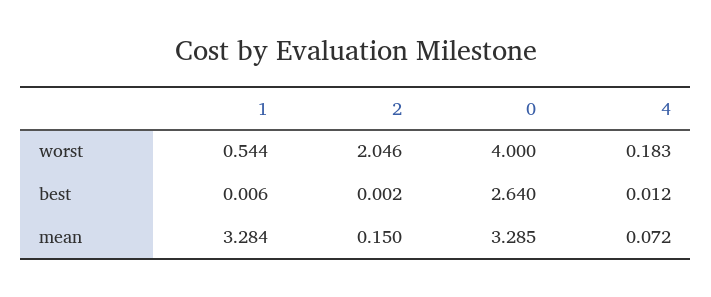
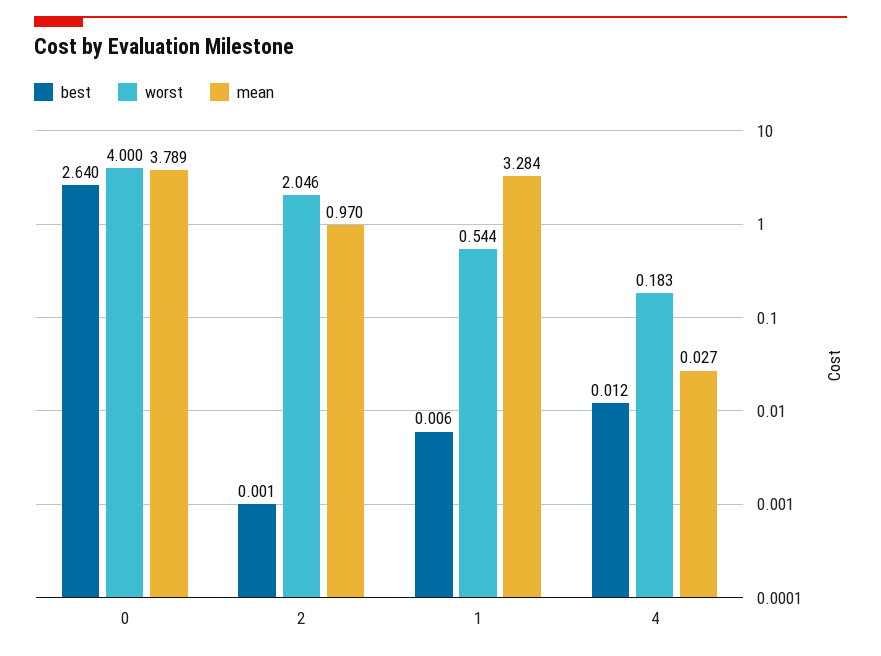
best, 2: 0.002 -> 0.001
mean, 2: 0.15 -> 0.97
mean, 0: 3.285 -> 3.789
mean, 4: 0.072 -> 0.027

